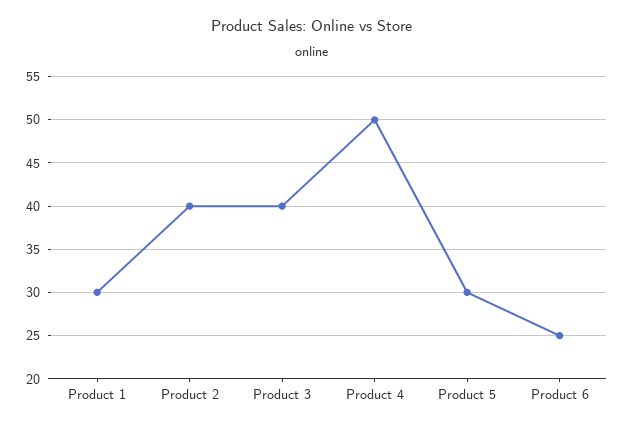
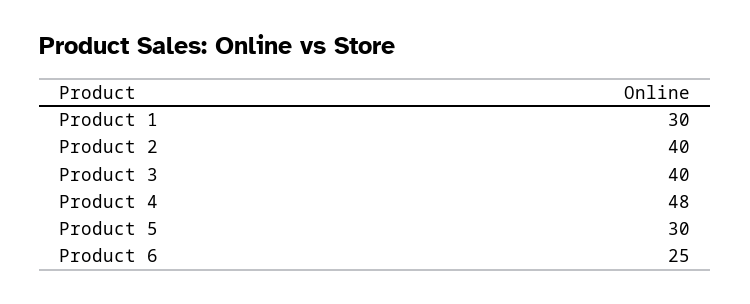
Product 4: 50 -> 48

